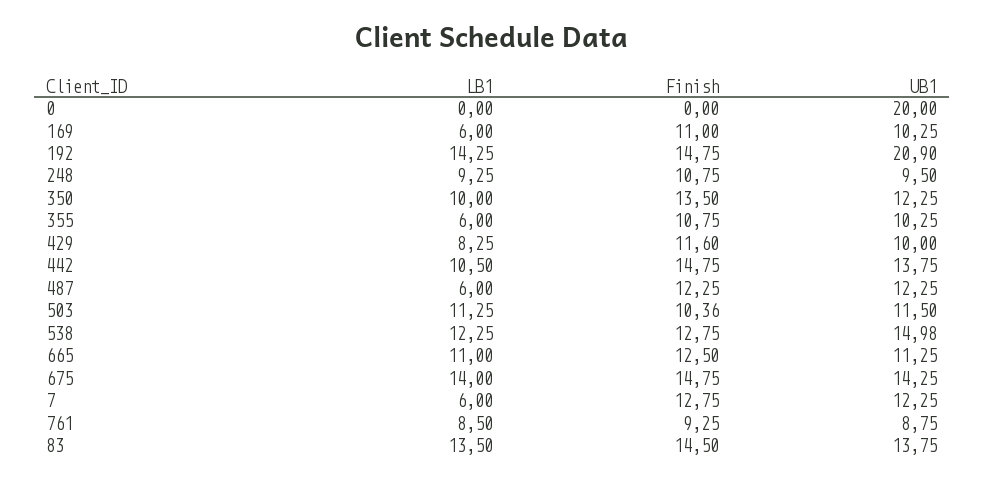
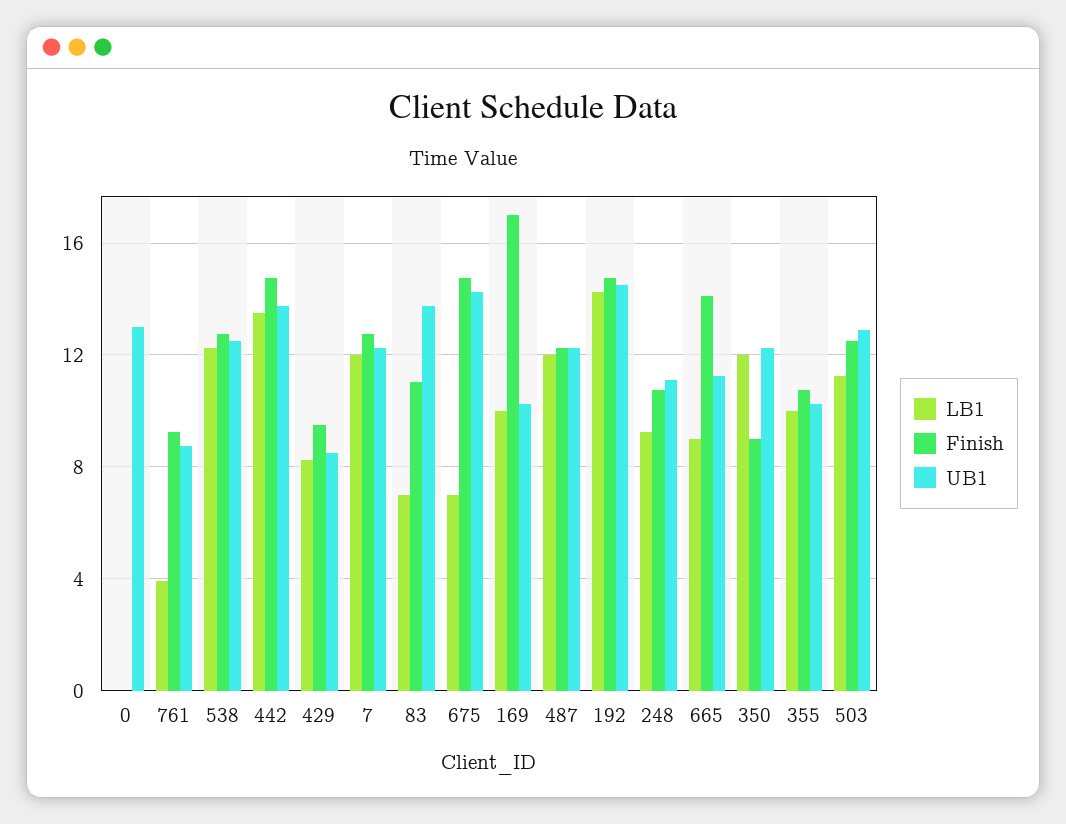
UB1, 0: 20 -> 13
LB1, 169: 6 -> 10
Finish, 169: 11 -> 17
UB1, 192: 20.9 -> 14.5
UB1, 248: 9.5 -> 11
LB1, 350: 10 -> 12
Finish, 350: 13.5 -> 9
LB1, 355: 6 -> 10
Finish, 429: 11.6 -> 9.5
UB1, 429: 10 -> 8.5
LB1, 442: 10.5 -> 13.5
LB1, 487: 6 -> 12
Finish, 503: 10.36 -> 12.5
UB1, 503: 11.5 -> 13
UB1, 538: 14.98 -> 12.5
LB1, 665: 11 -> 9
Finish, 665: 12.5 -> 14
LB1, 675: 14 -> 7
LB1, 7: 6 -> 12
LB1, 761: 8.5 -> 4
LB1, 83: 13.5 -> 7
Finish, 83: 14.5 -> 11

